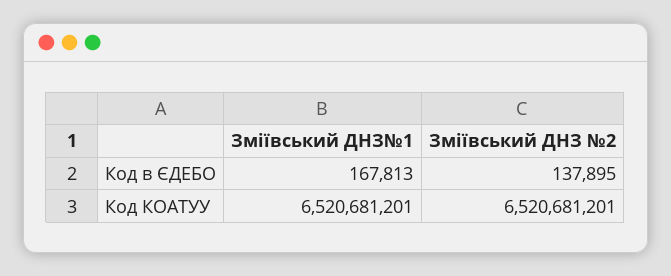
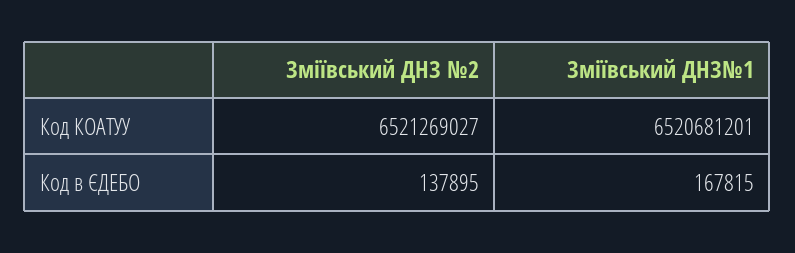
Зміївський ДНЗ№1, Код в ЄДЕБО: 167813 -> 167815
Зміївський ДНЗ №2, Код КОАТУУ: 6520681201 -> 6521269027

